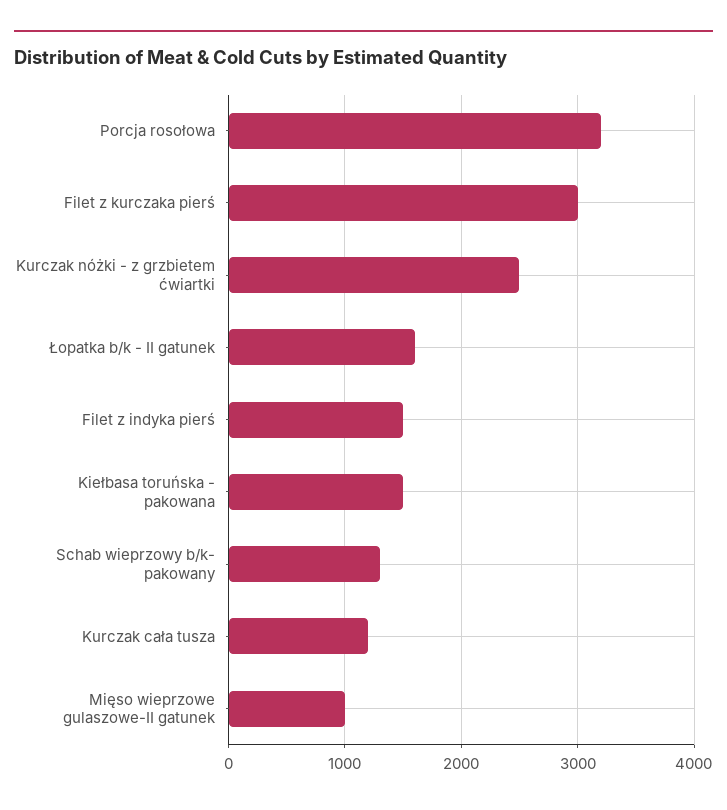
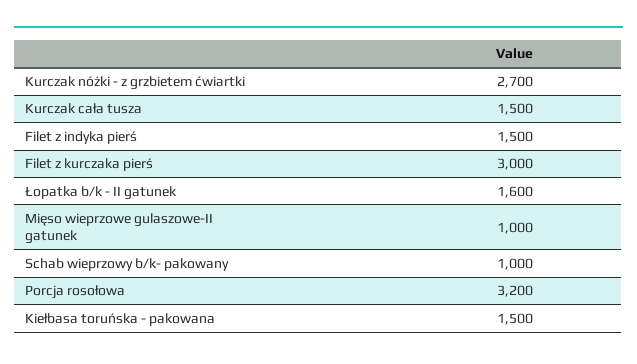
Kurczak nóżki - z grzbietem ćwiartki: 2500 -> 2700
Schab wieprzowy b/k- pakowany: 1300 -> 1000
Kurczak cała tusza: 1200 -> 1500

